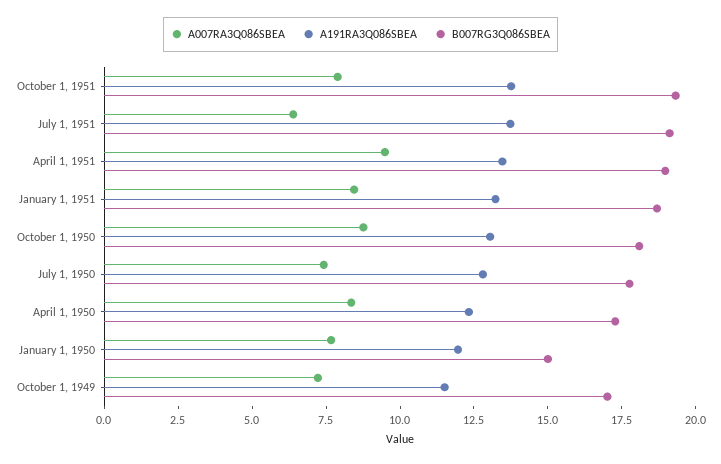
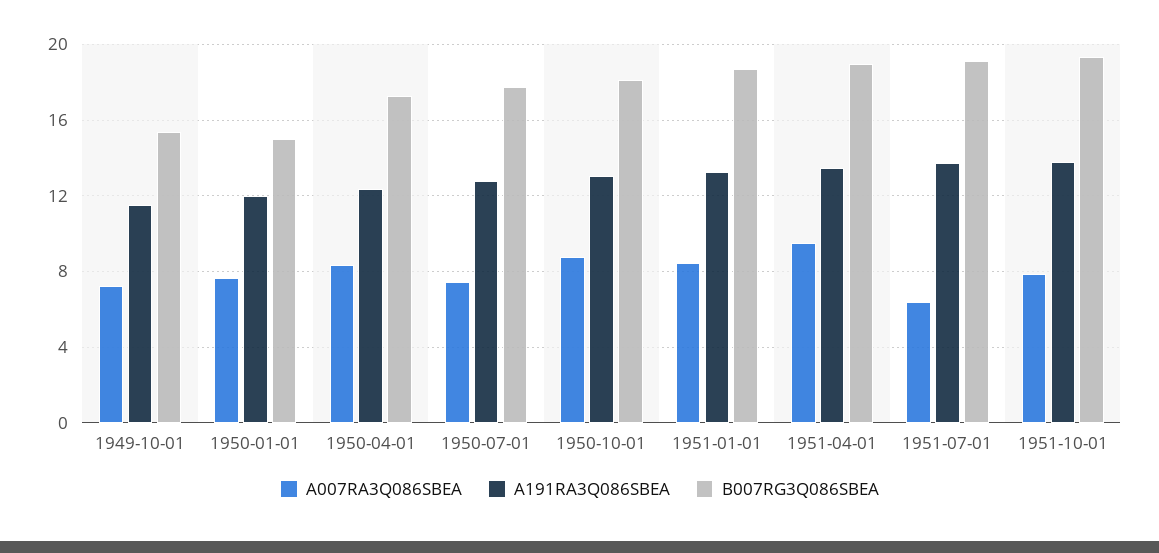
B007RG3Q086SBEA, October 1, 1949: 17 -> 15.5

